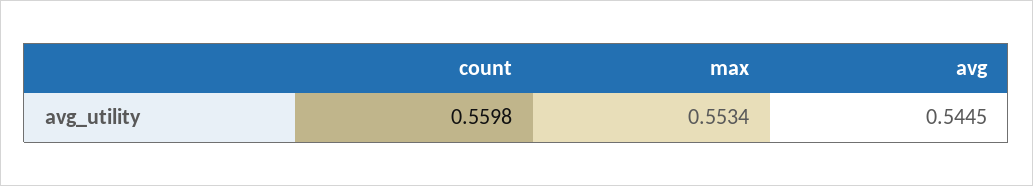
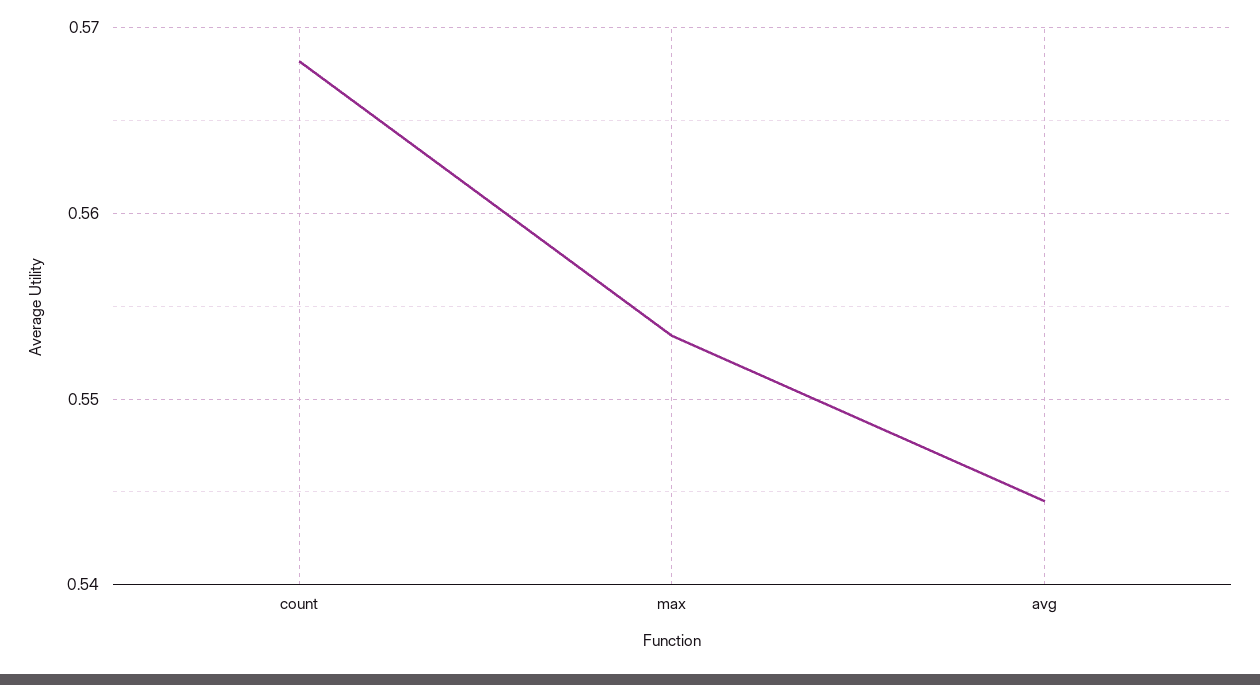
count: 0.5598 -> 0.568

